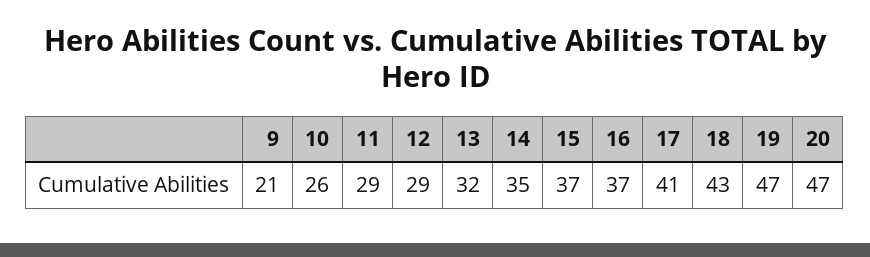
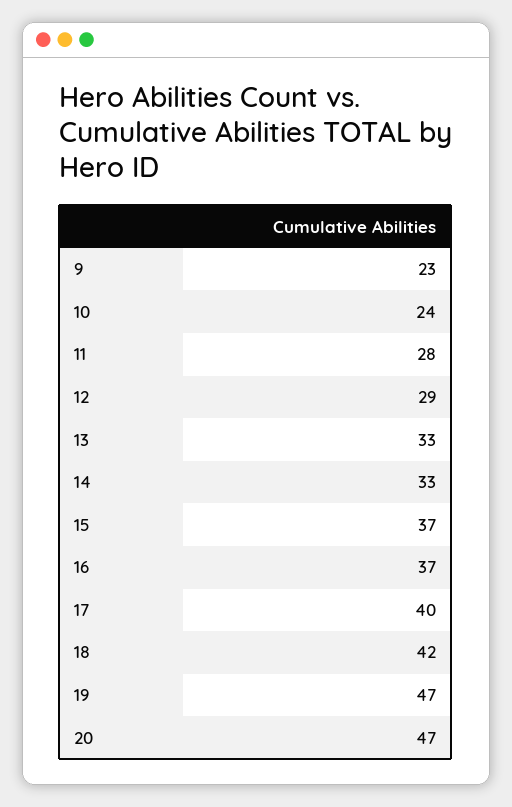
9: 21 -> 23
10: 26 -> 24
11: 29 -> 28
13: 32 -> 33
14: 35 -> 33
17: 41 -> 40
18: 43 -> 42

